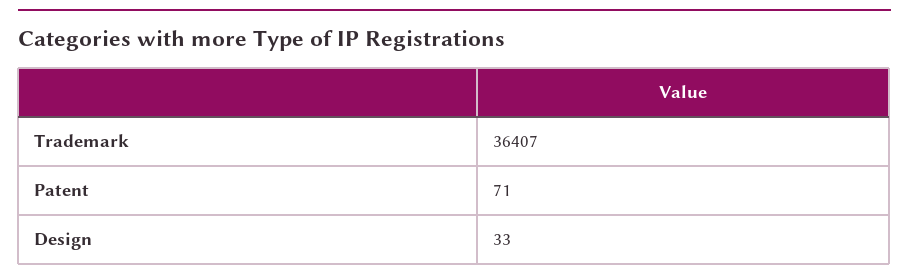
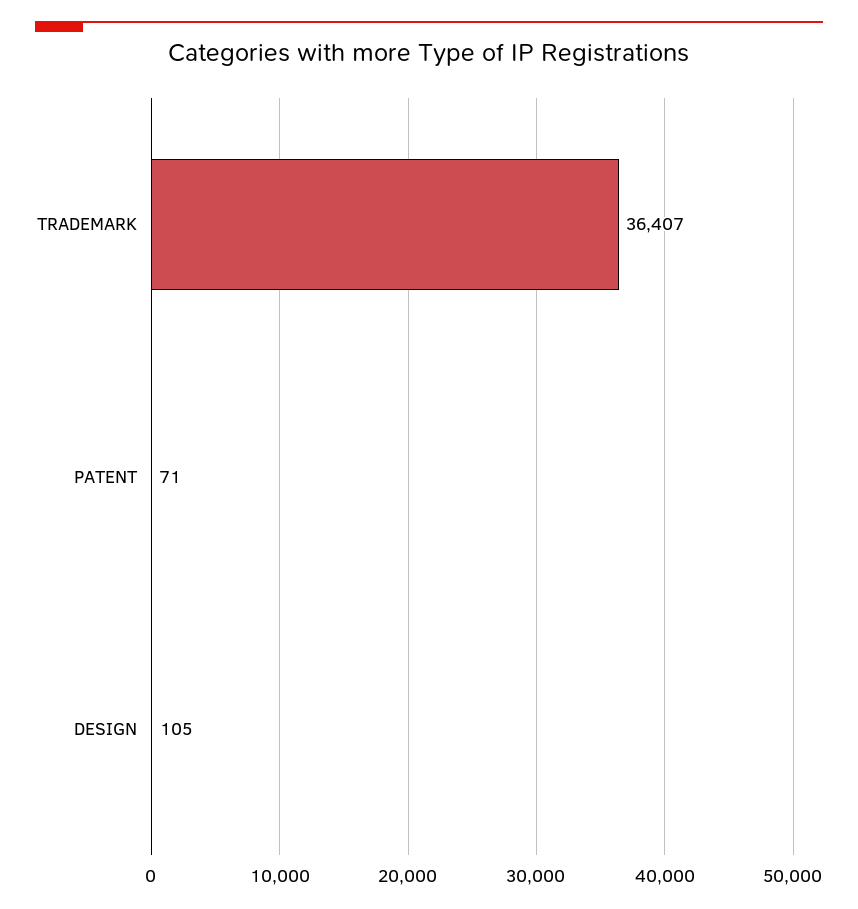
Design: 33 -> 105

